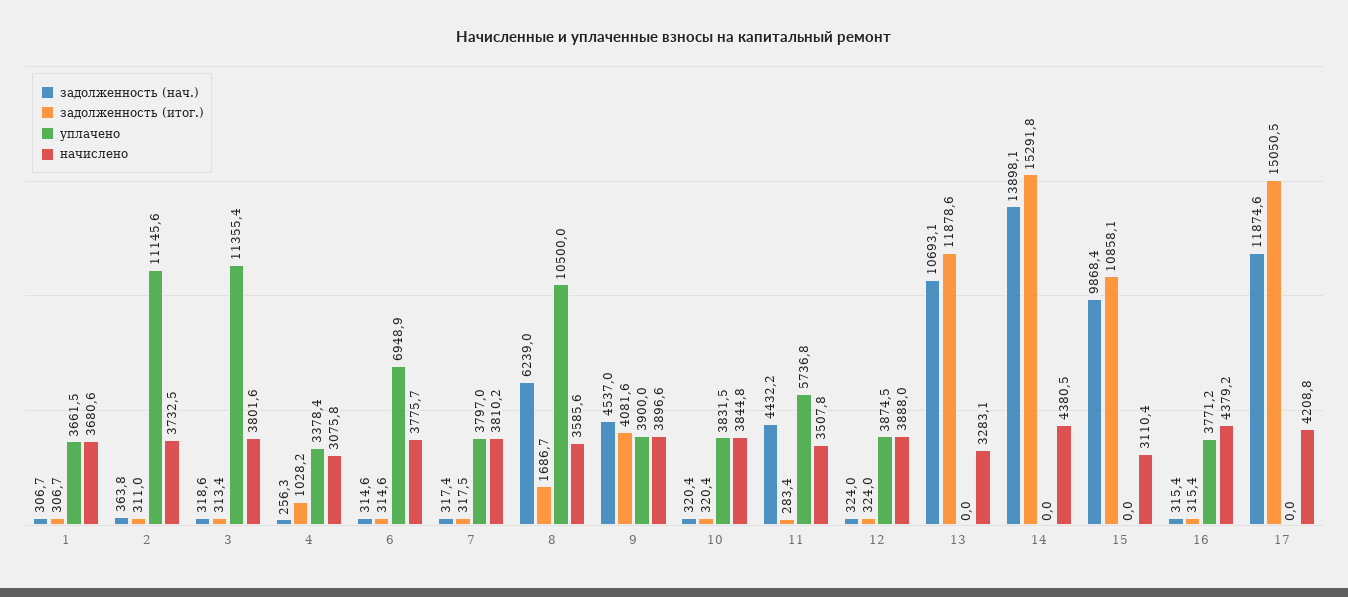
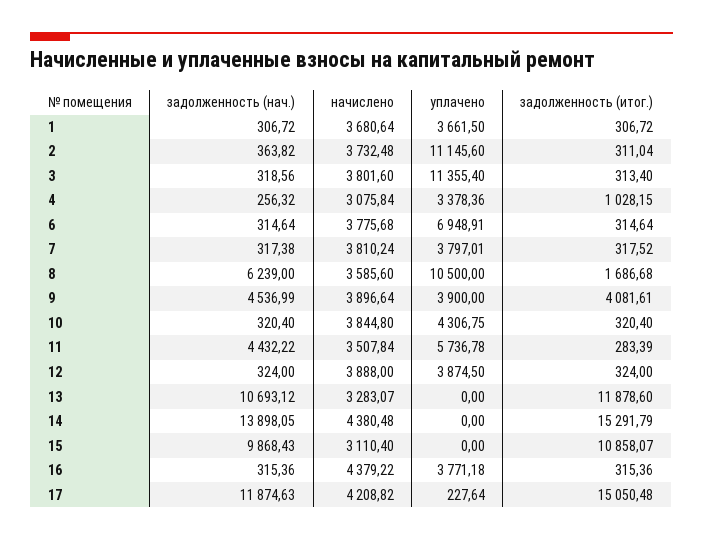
уплачено, 10: 3831.5 -> 4306.75
уплачено, 17: 0 -> 227.64

